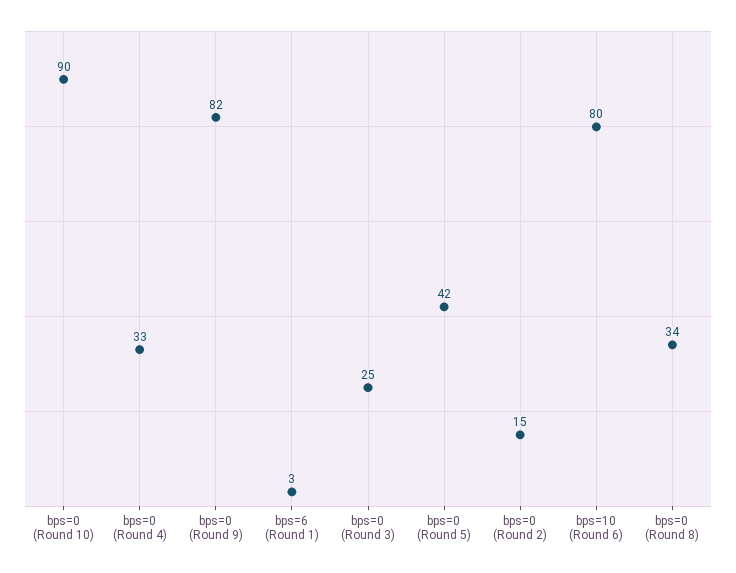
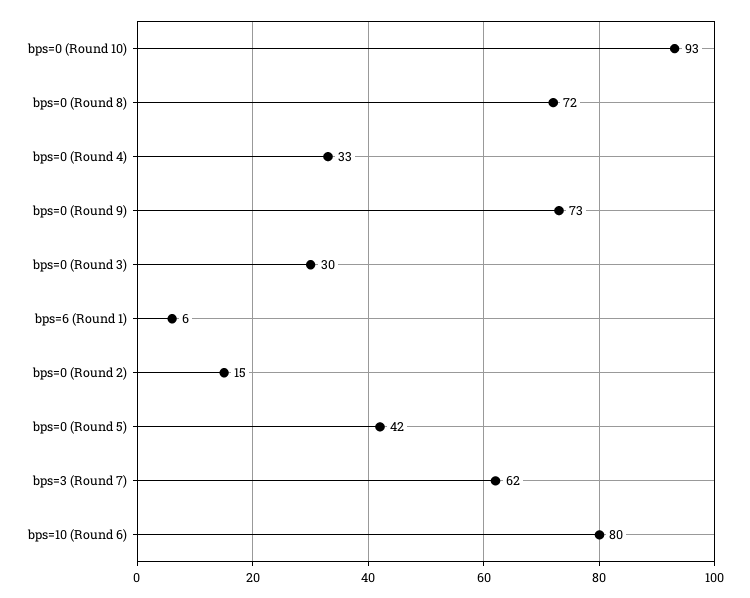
bps=0 (Round 10): 90 -> 93
bps=0 (Round 9): 82 -> 73
bps=6 (Round 1): 3 -> 6
bps=0 (Round 3): 25 -> 30
bps=0 (Round 8): 34 -> 72
bps=3 (Round 7): none -> 62

